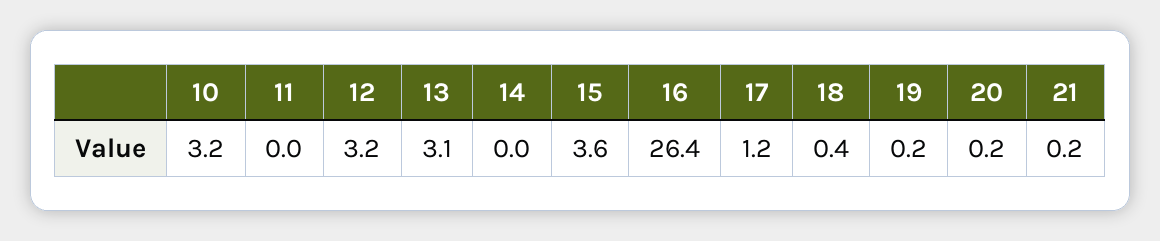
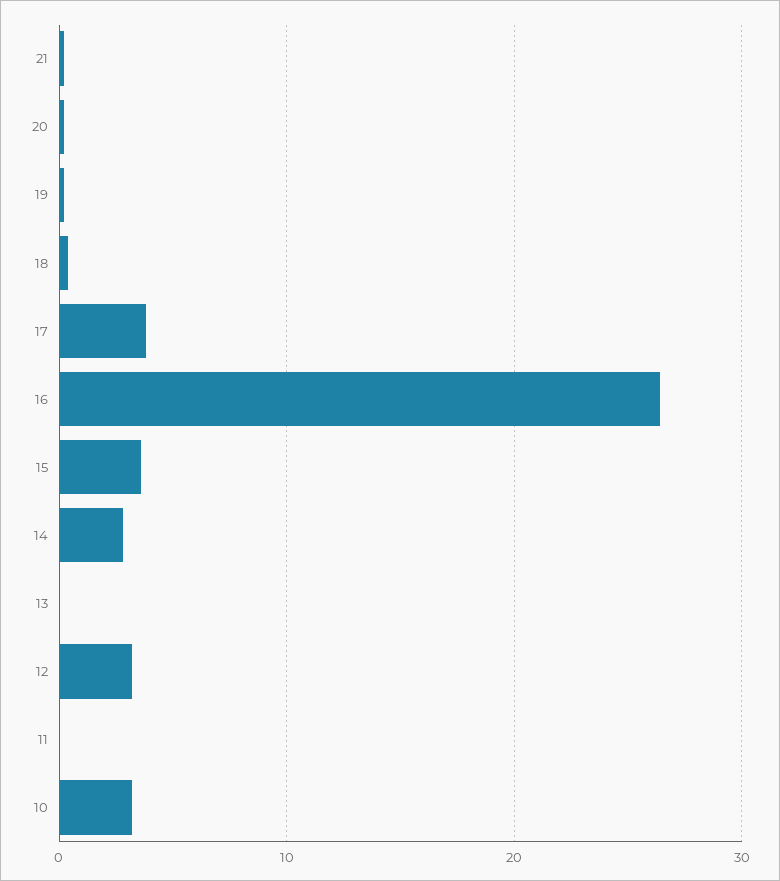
13: 3.1 -> 0
14: 0 -> 3
17: 1.2 -> 4

